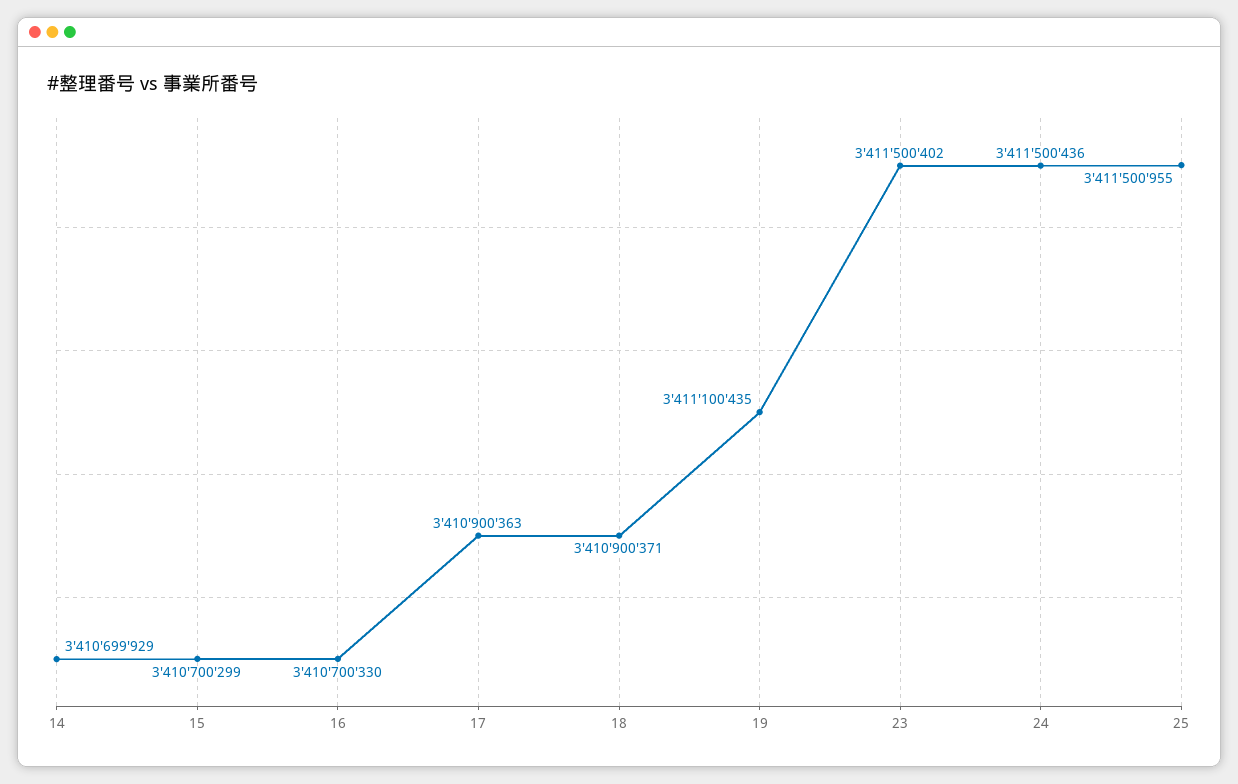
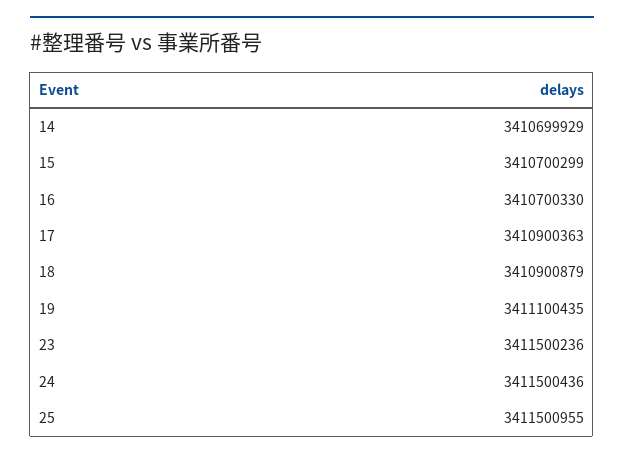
18: 3410900371 -> 3410900879
23: 3411500402 -> 3411500236

